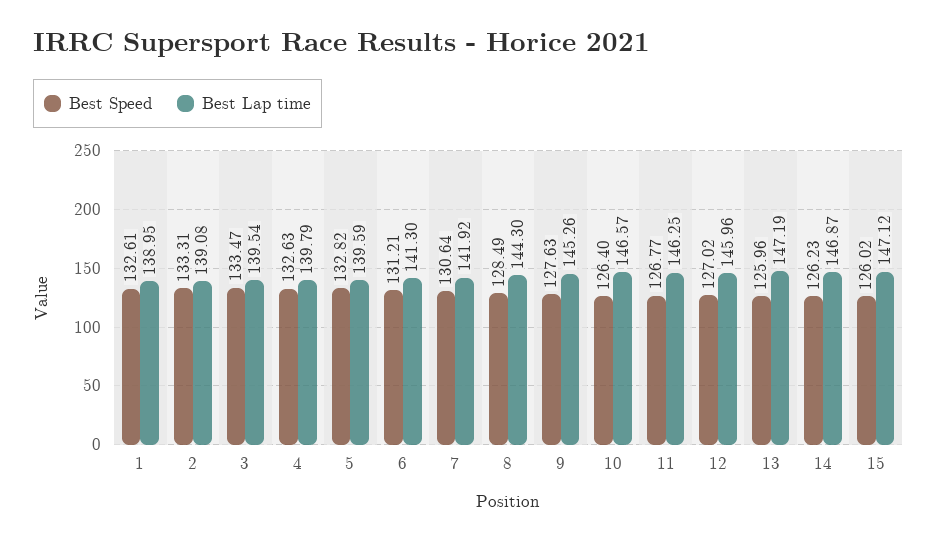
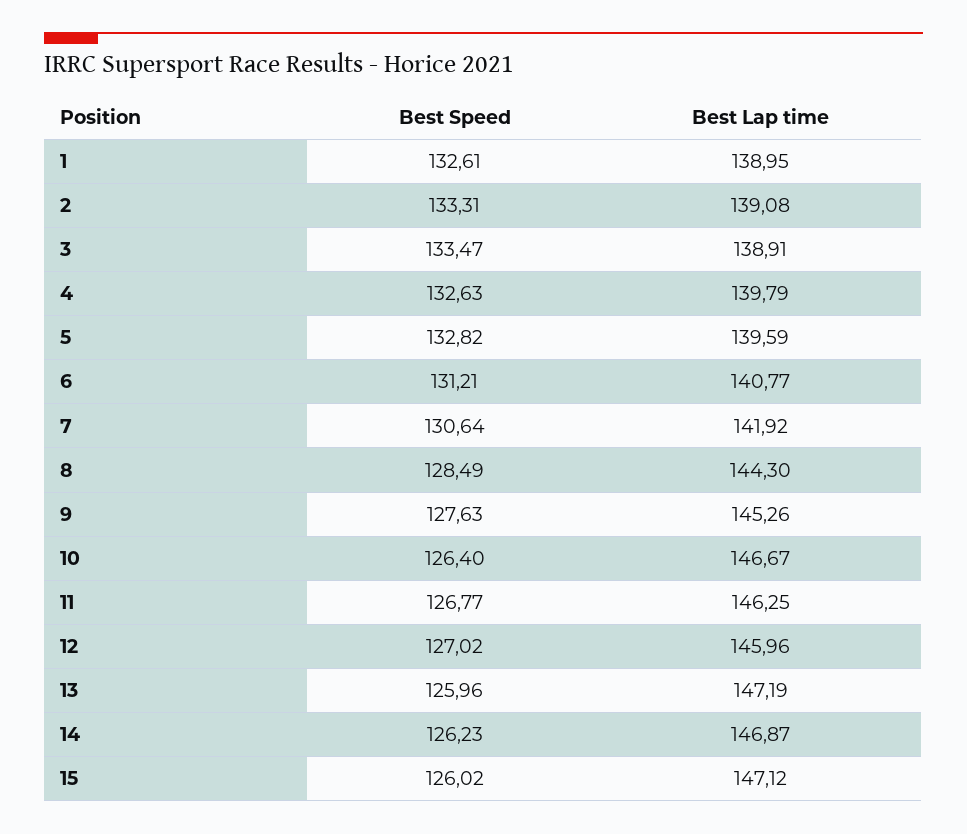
Best Lap time, 3: 139.54 -> 138.91
Best Lap time, 6: 141.3 -> 140.77
Best Lap time, 10: 146.57 -> 146.67

